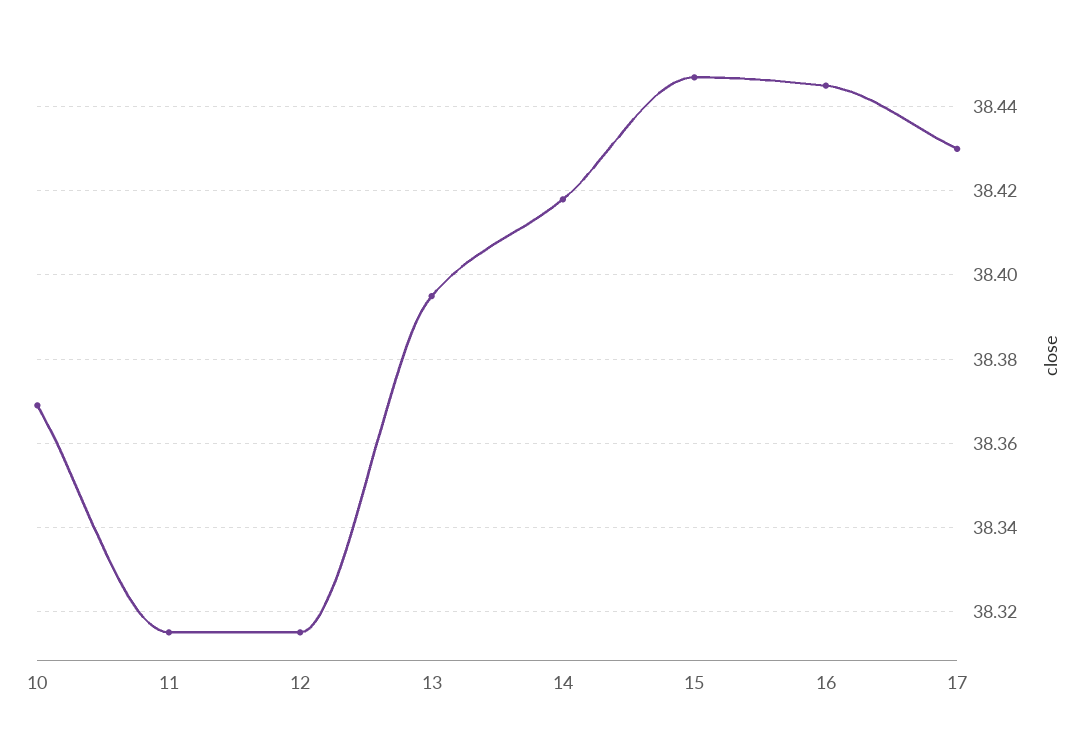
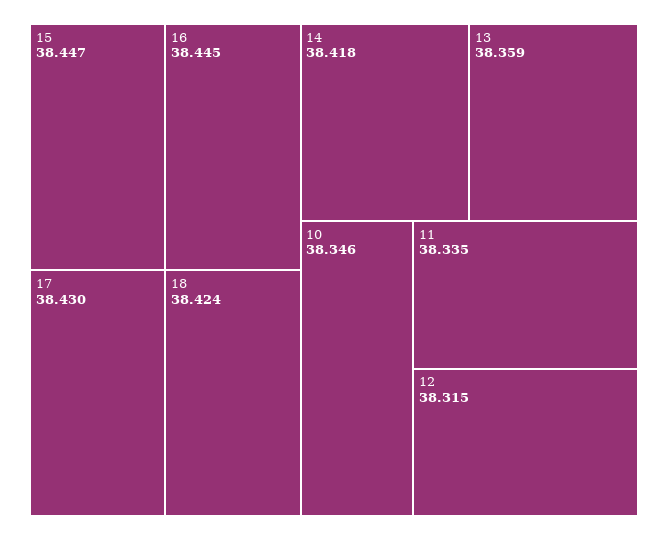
10: 38.37 -> 38.346
11: 38.315 -> 38.335
13: 38.395 -> 38.359
18: none -> 38.424

